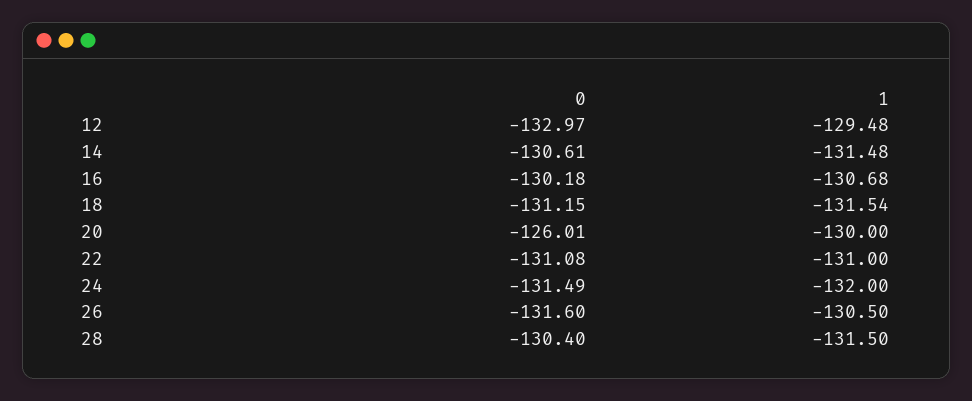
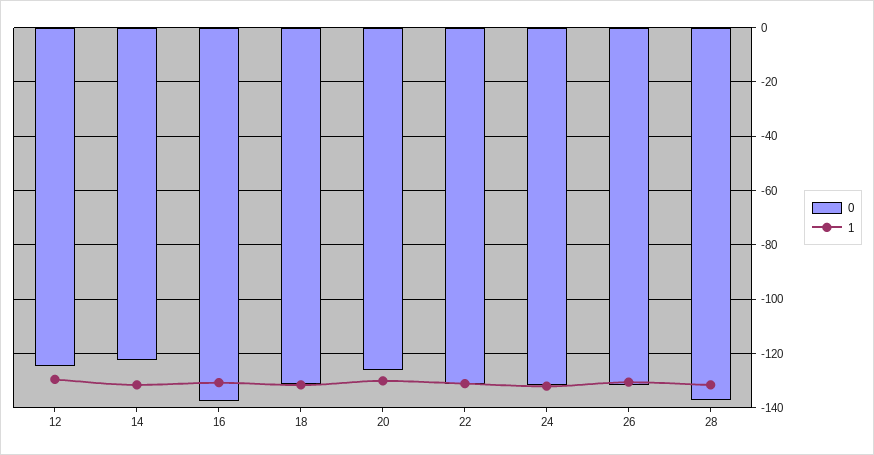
0, 12: -132.97 -> -125
0, 14: -130.61 -> -122.5
0, 16: -130.18 -> -137.5
0, 28: -130.4 -> -137.5

